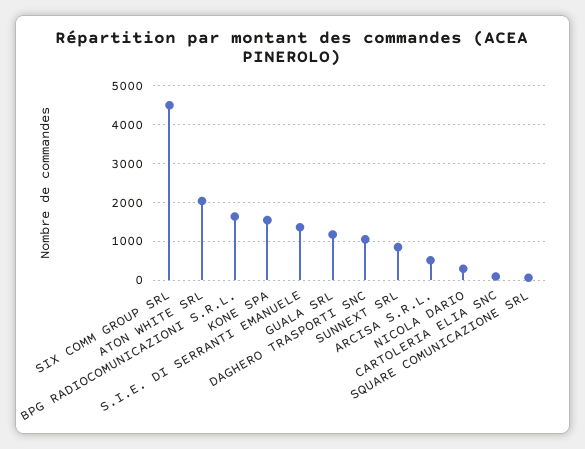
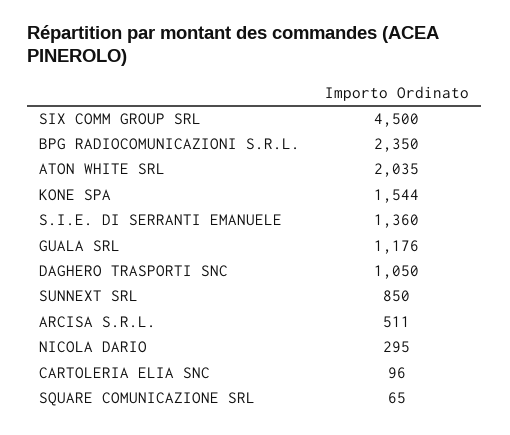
BPG RADIOCOMUNICAZIONI S.R.L.: 1600 -> 2350

